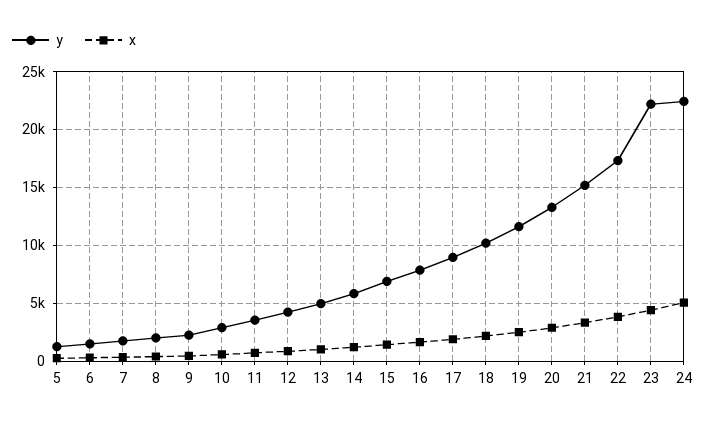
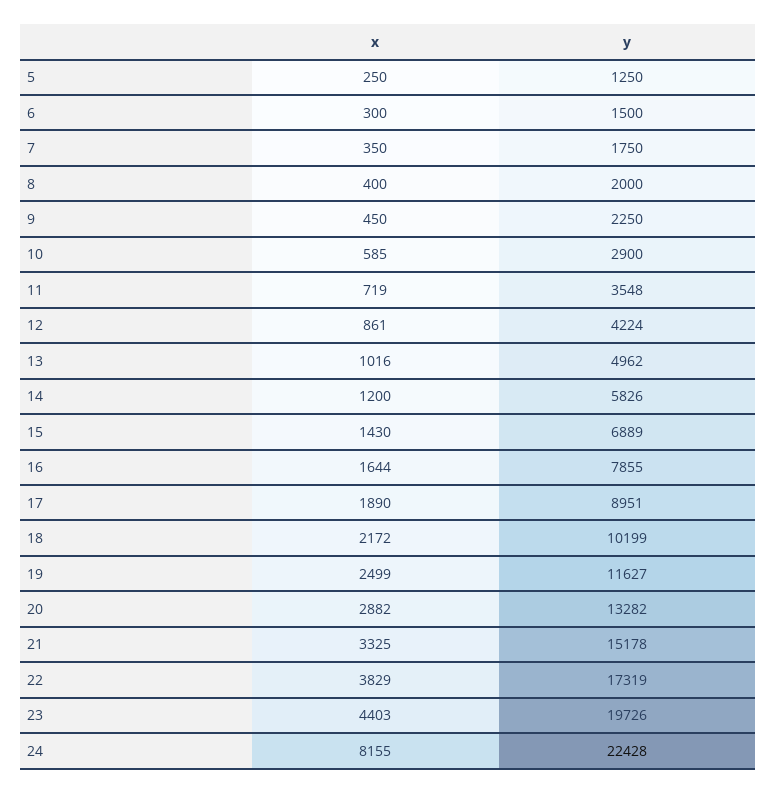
y, 23: 22000 -> 19726
x, 24: 5000 -> 8155

